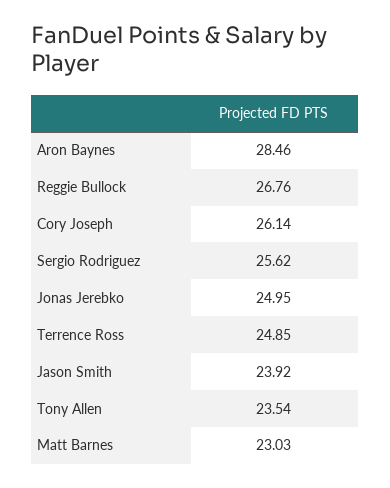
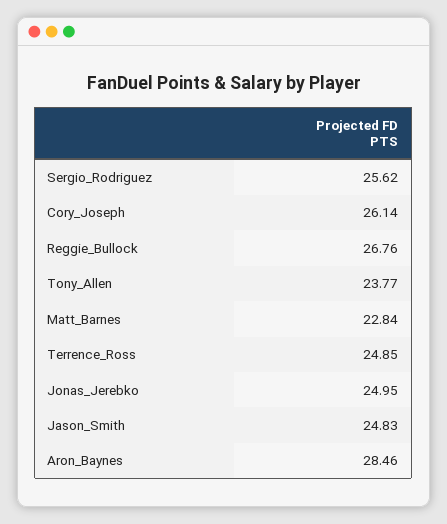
Jason Smith: 23.92 -> 24.83
Tony Allen: 23.54 -> 23.77
Matt Barnes: 23.03 -> 22.84

